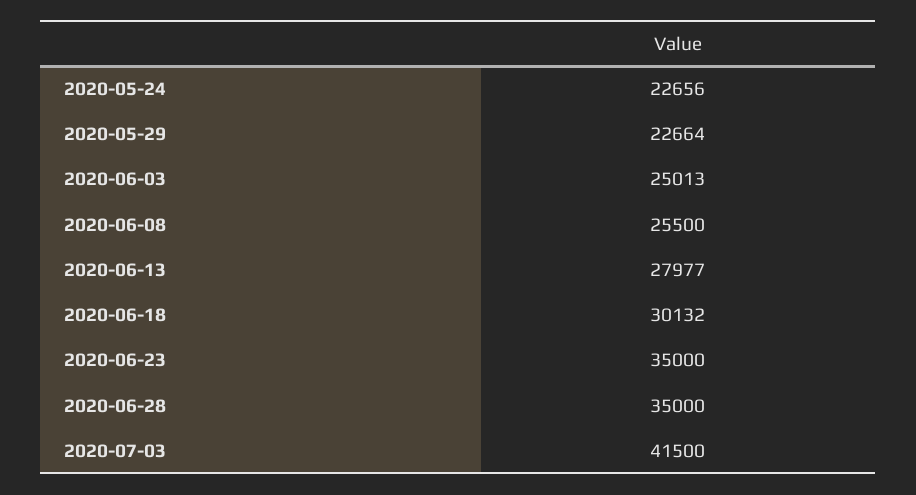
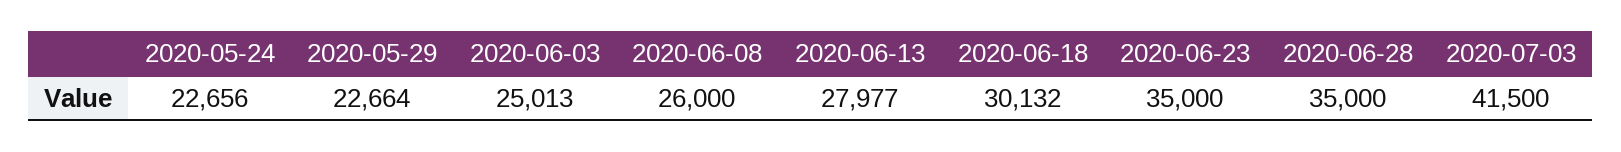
2020-06-08: 25500 -> 26000

